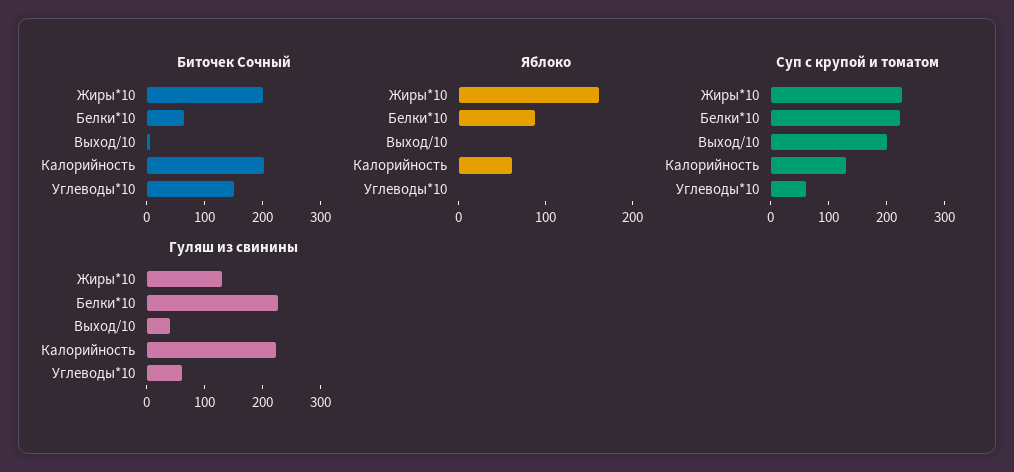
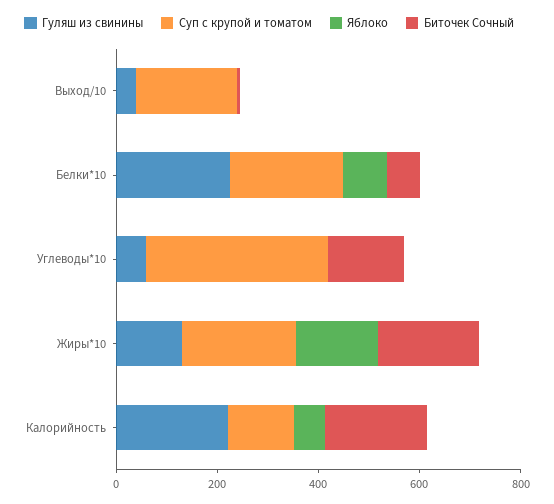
Суп с крупой и томатом, Углеводы*10: 60 -> 350

